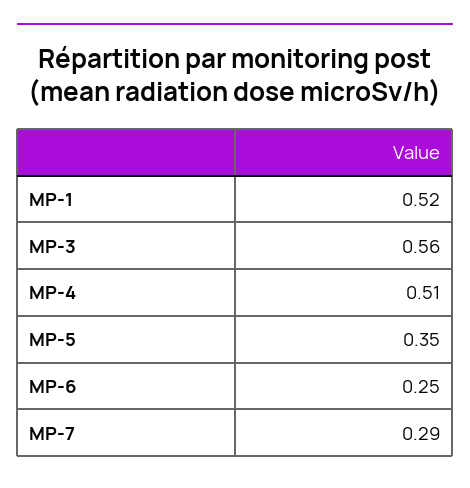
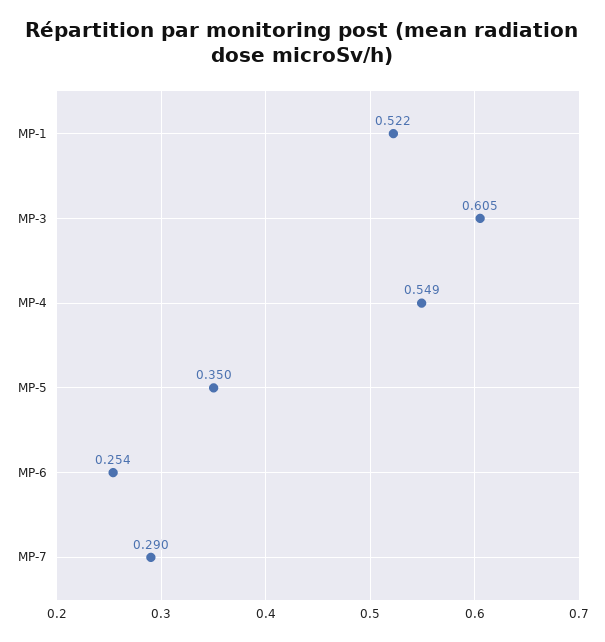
MP-3: 0.56 -> 0.605
MP-4: 0.51 -> 0.549

